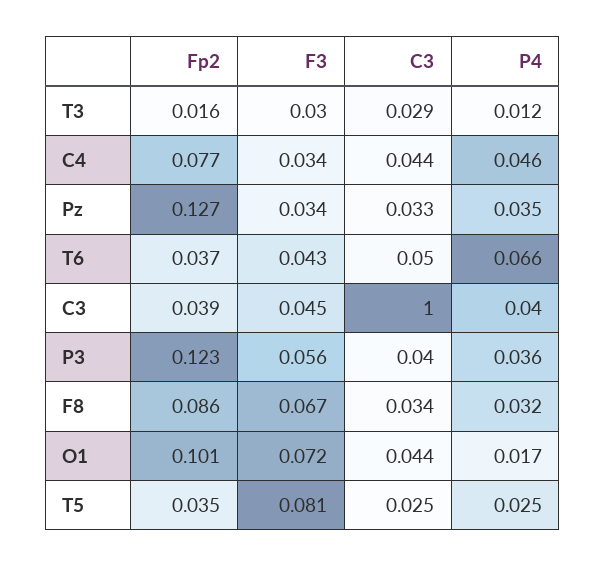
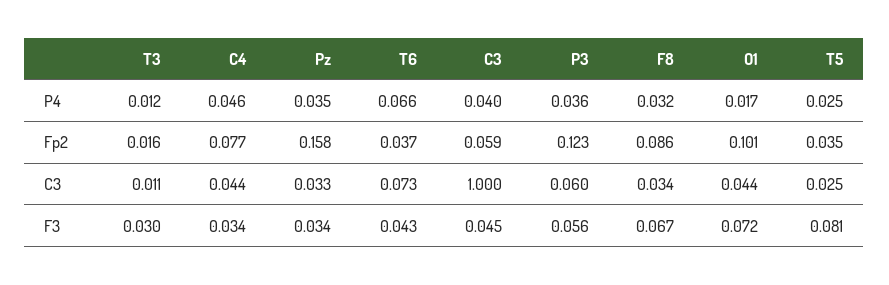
C3, T3: 0.029 -> 0.011
Fp2, Pz: 0.127 -> 0.158
C3, T6: 0.05 -> 0.073
Fp2, C3: 0.039 -> 0.059
C3, P3: 0.04 -> 0.06

